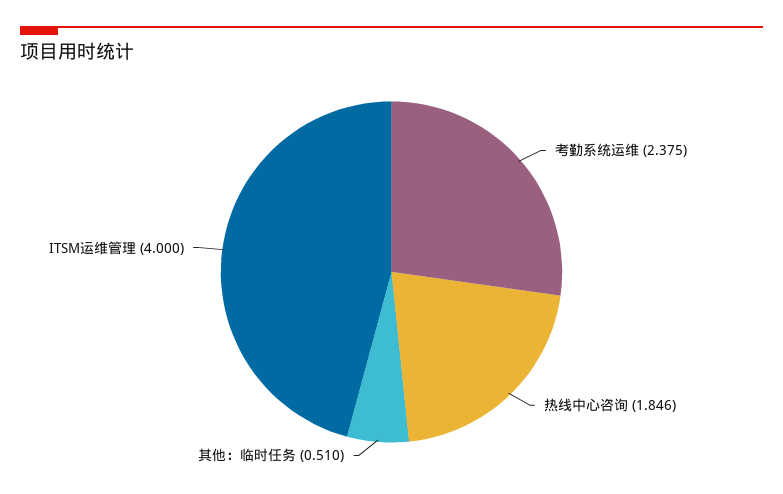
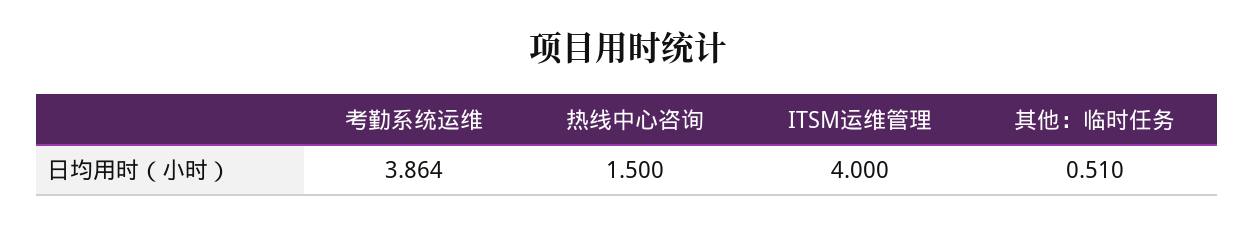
考勤系统运维: 2.375 -> 3.864
热线中心咨询: 1.846 -> 1.5

